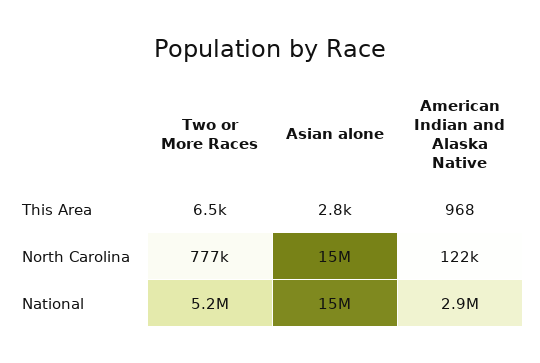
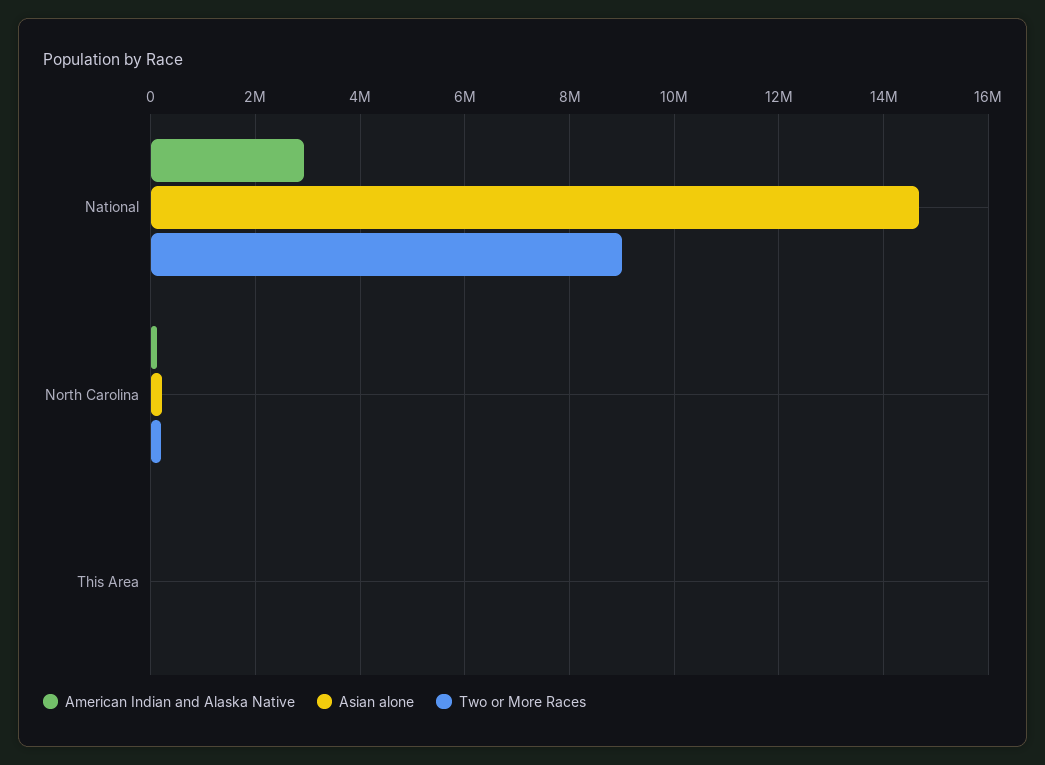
Two or More Races, North Carolina: 777000 -> 200000
Asian alone, North Carolina: 15000000 -> 200000
Two or More Races, National: 5200000 -> 9000000

